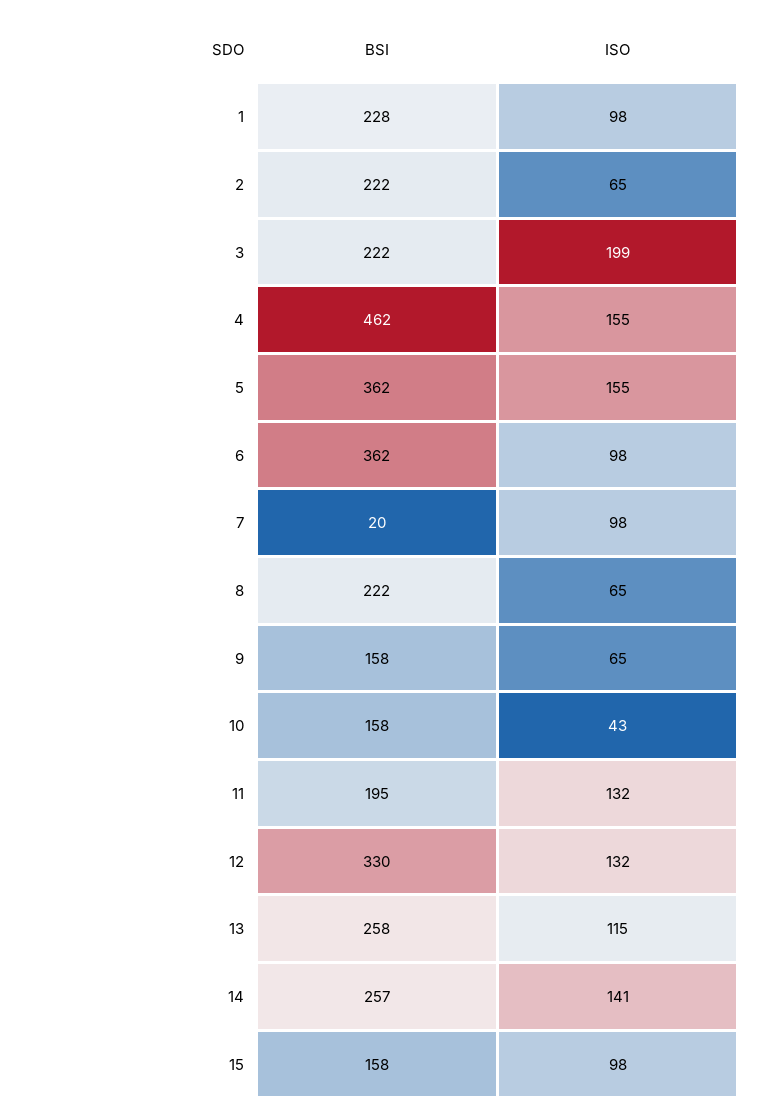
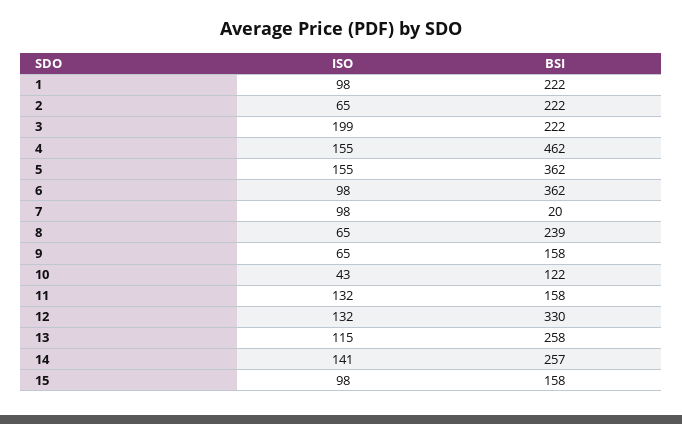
BSI, 1: 228 -> 222
BSI, 8: 222 -> 239
BSI, 10: 158 -> 122
BSI, 11: 195 -> 158

